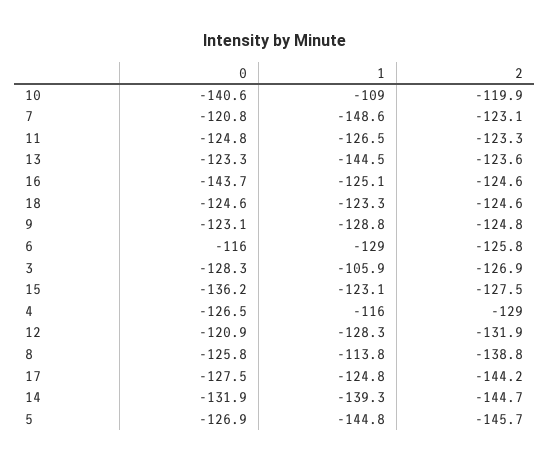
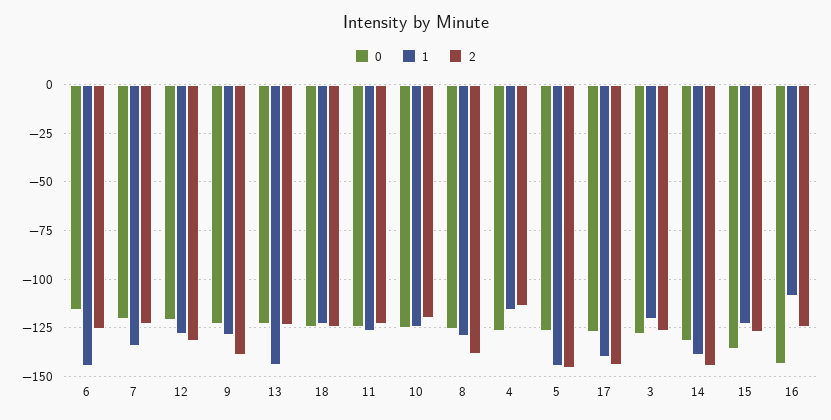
0, 10: -140.6 -> -125
1, 10: -109 -> -125
1, 7: -148.6 -> -135
1, 16: -125.1 -> -110
2, 9: -124.8 -> -140
1, 6: -129 -> -145
1, 3: -105.9 -> -120
2, 4: -129 -> -115
1, 8: -113.8 -> -130
1, 17: -124.8 -> -140

